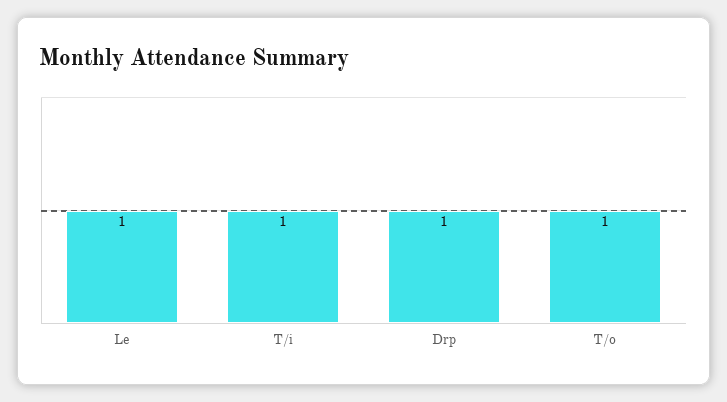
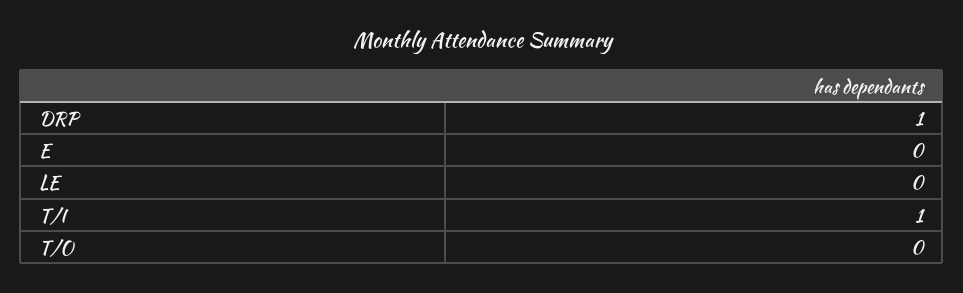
Le: 1 -> 0
T/o: 1 -> 0
E: none -> 0

